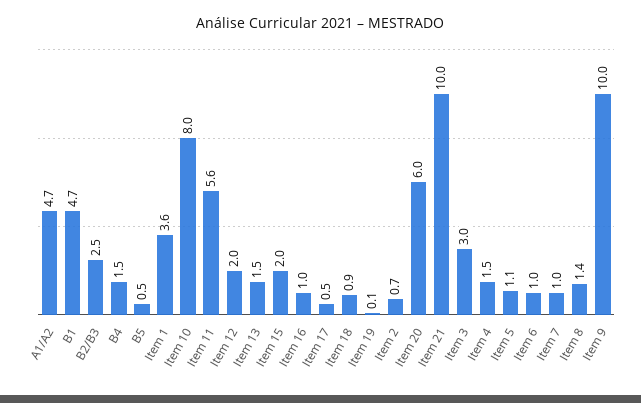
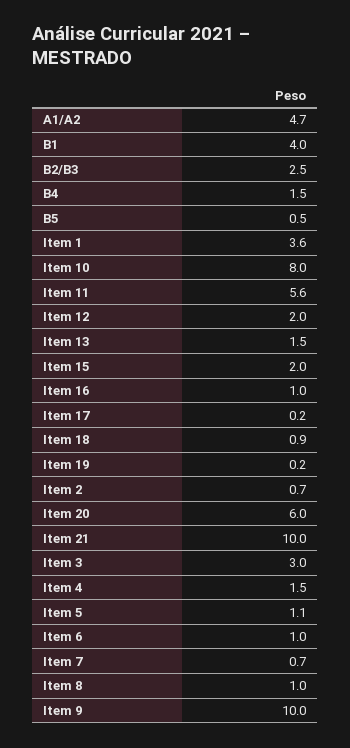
B1: 4.7 -> 4
Item 17: 0.5 -> 0.2
Item 19: 0.1 -> 0.2
Item 7: 1 -> 0.7
Item 8: 1.4 -> 1

